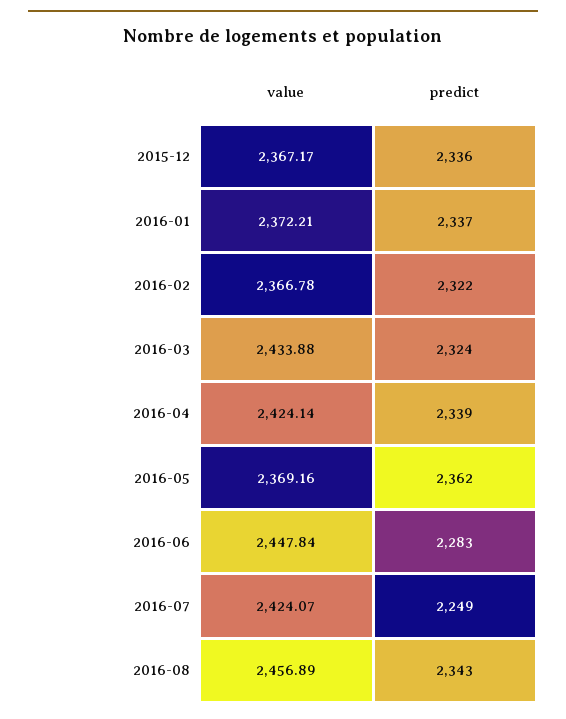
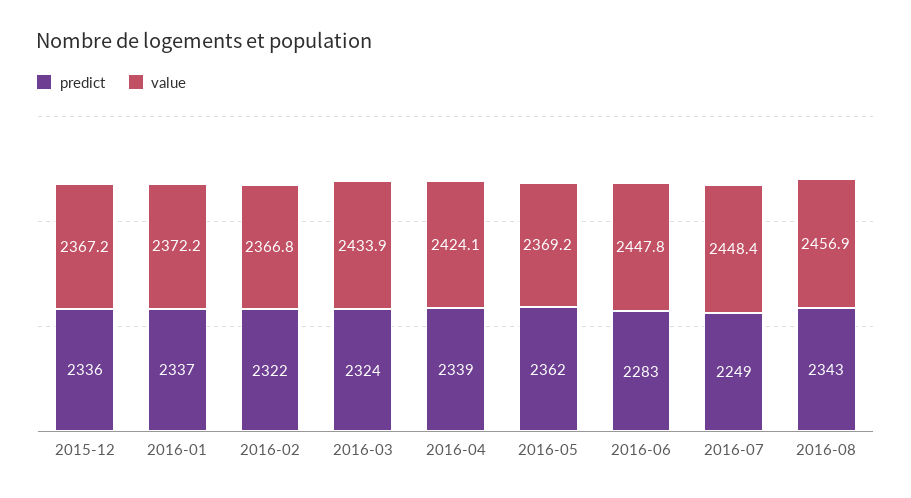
value, 2016-07: 2424.07 -> 2448.4

